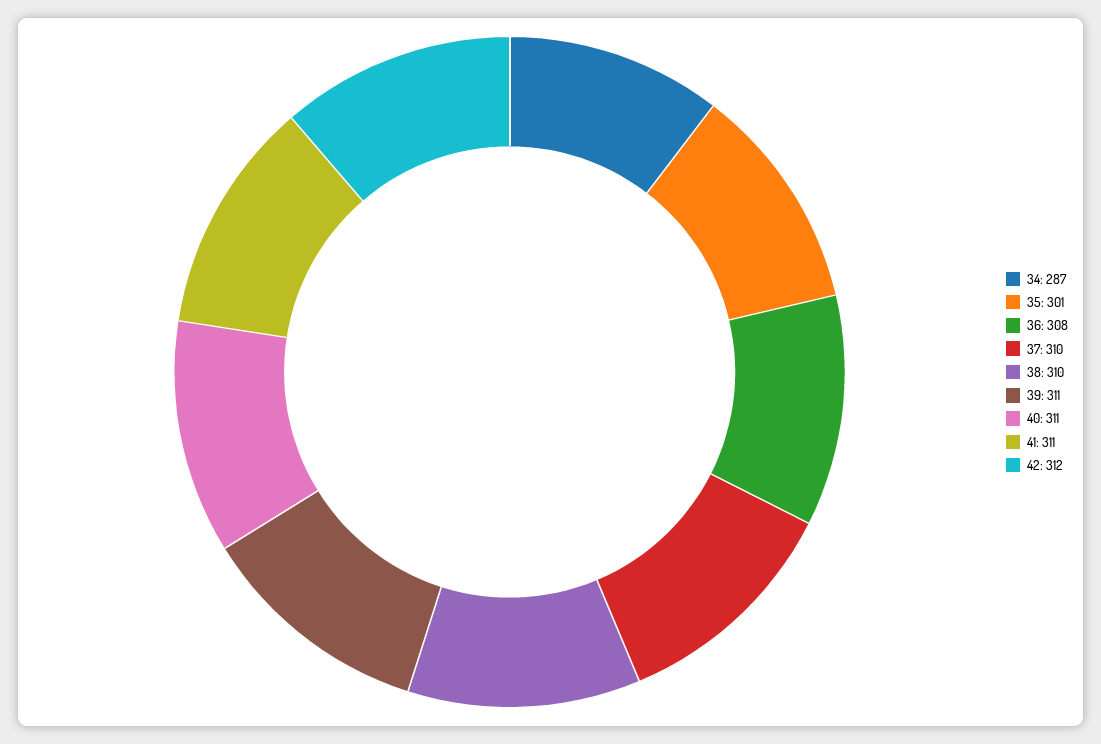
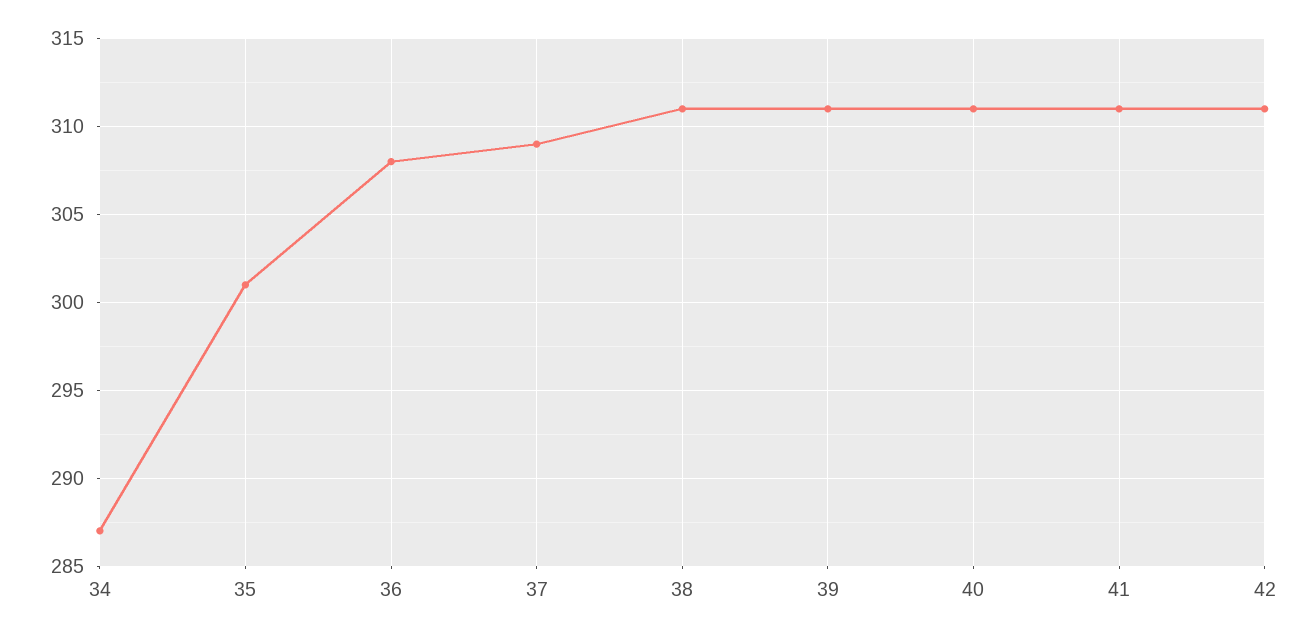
37: 310 -> 309
38: 310 -> 311
42: 312 -> 311

